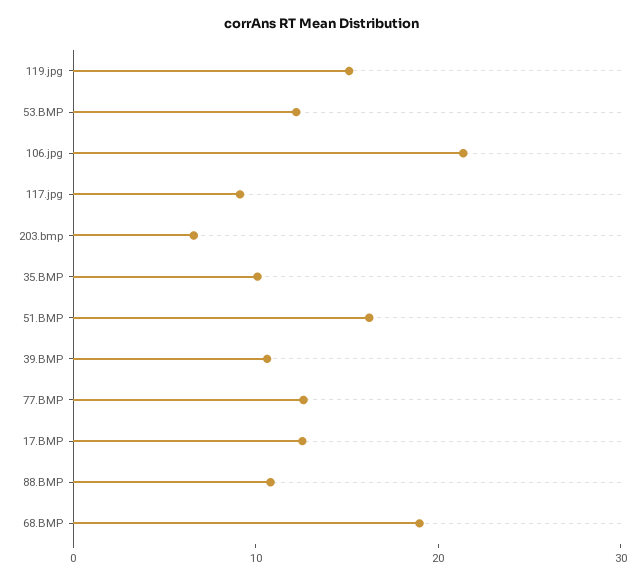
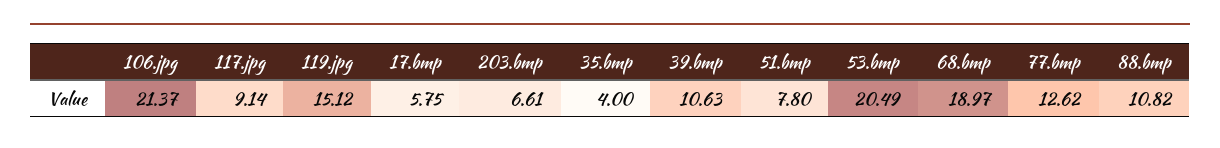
53.BMP: 12 -> 20.49
35.BMP: 10 -> 4
51.BMP: 16 -> 7.8
17.BMP: 12 -> 5.75

